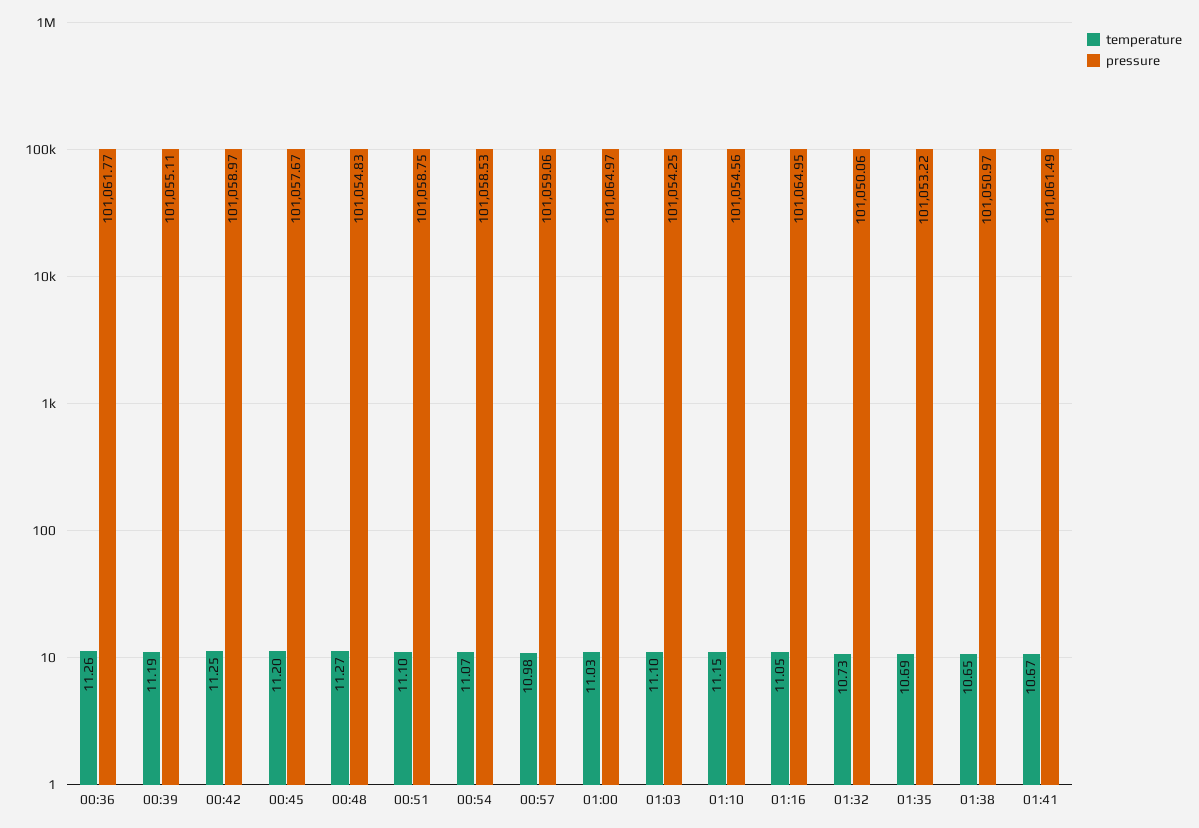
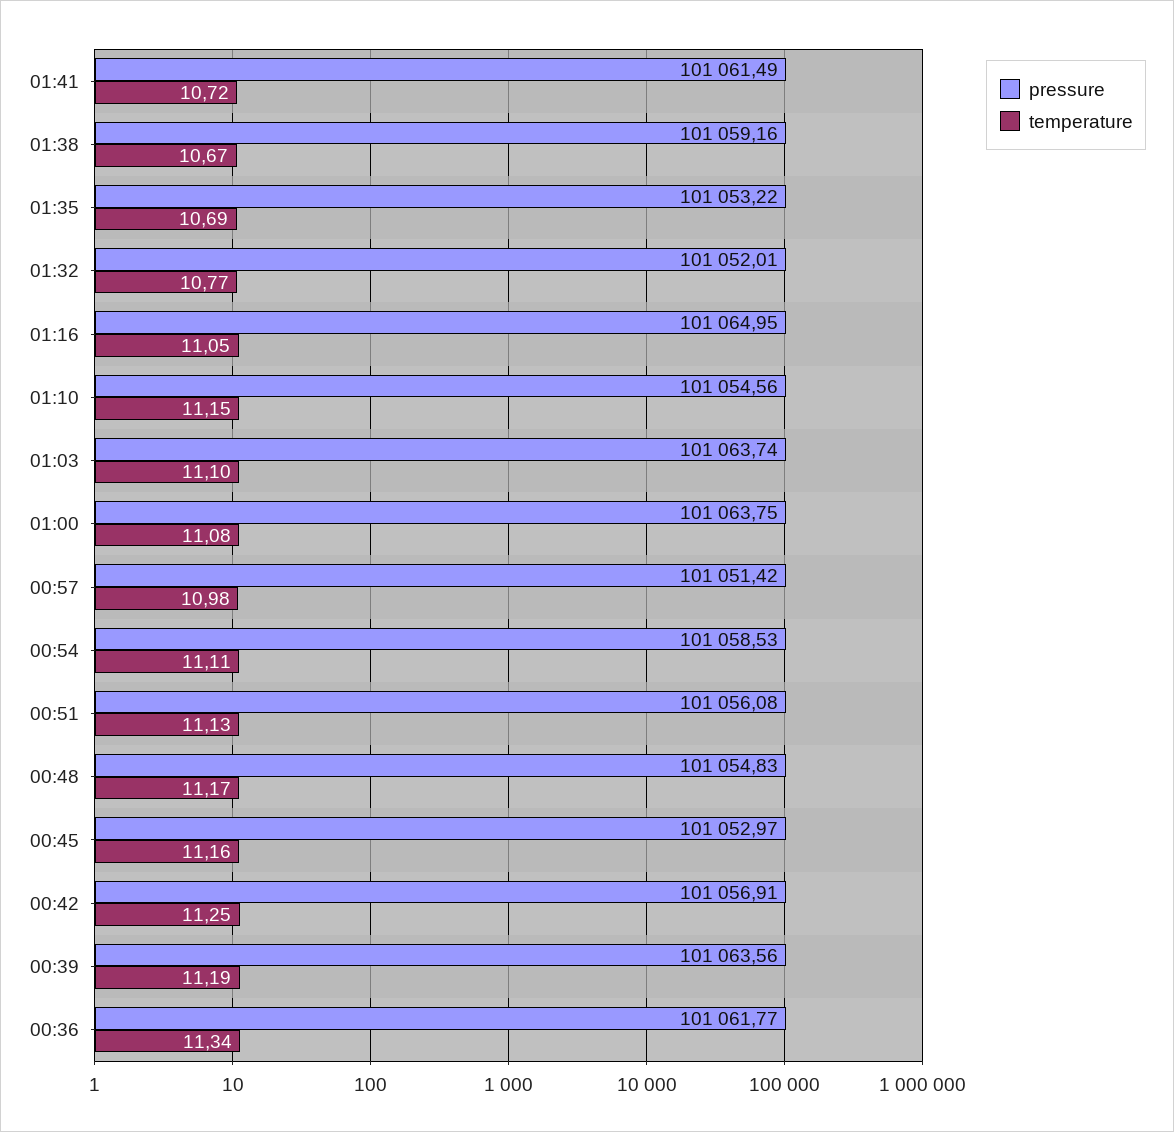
temperature, 00:36: 11.26 -> 11.34
pressure, 00:39: 101055.11 -> 101063.56
pressure, 00:42: 101058.97 -> 101056.91
temperature, 00:45: 11.2 -> 11.16
pressure, 00:45: 101057.67 -> 101052.97
temperature, 00:48: 11.27 -> 11.17
temperature, 00:51: 11.1 -> 11.13
pressure, 00:51: 101058.75 -> 101056.08
temperature, 00:54: 11.07 -> 11.11
pressure, 00:57: 101059.06 -> 101051.42
temperature, 01:00: 11.03 -> 11.08
pressure, 01:00: 101064.97 -> 101063.75
pressure, 01:03: 101054.25 -> 101063.74
temperature, 01:32: 10.73 -> 10.77
pressure, 01:32: 101050.06 -> 101052.01
temperature, 01:38: 10.65 -> 10.67
pressure, 01:38: 101050.97 -> 101059.16
temperature, 01:41: 10.67 -> 10.72

